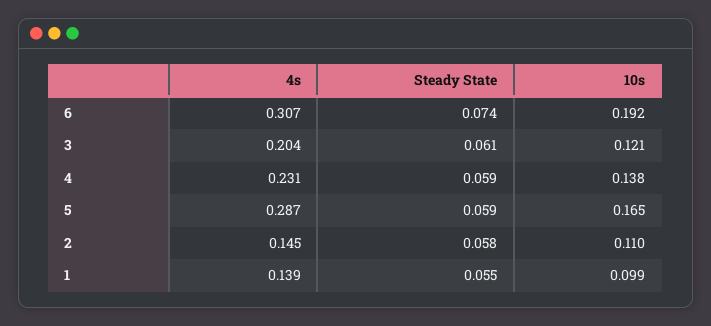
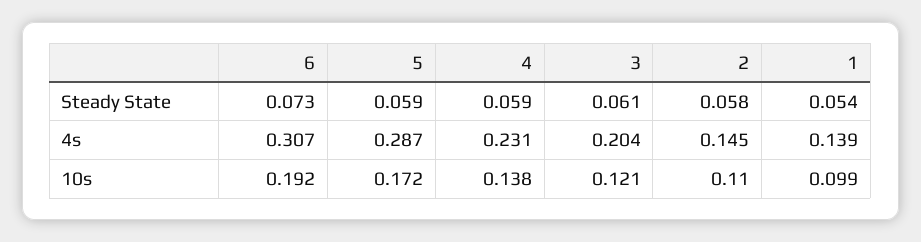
Steady State, 6: 0.074 -> 0.073
10s, 5: 0.165 -> 0.172
Steady State, 1: 0.055 -> 0.054

